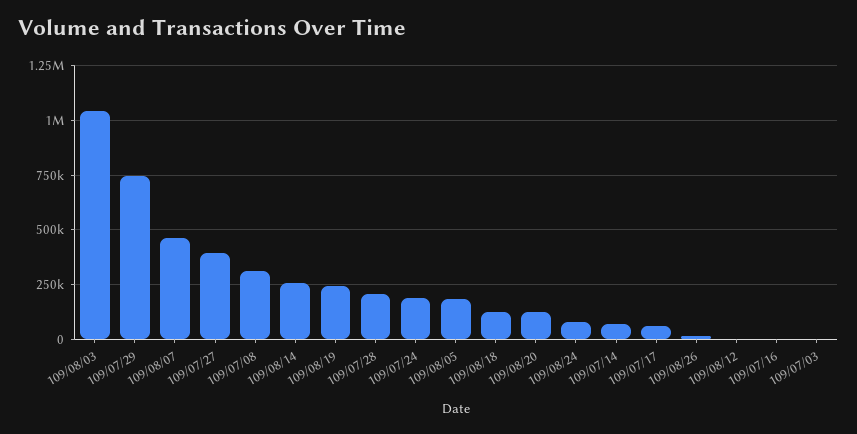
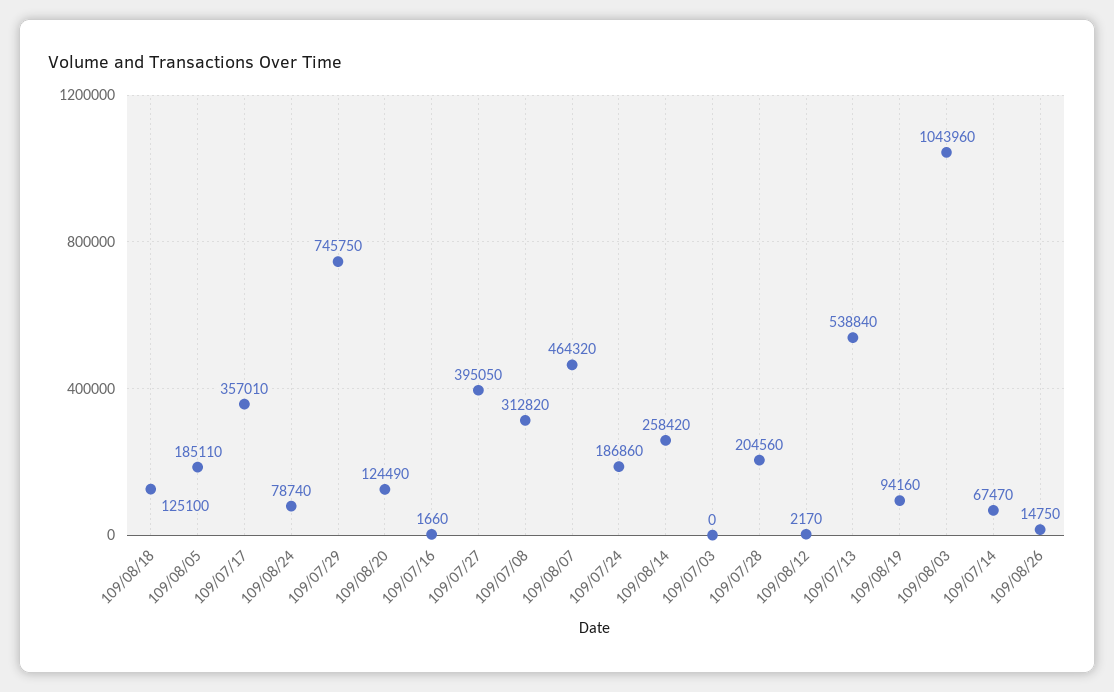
109/08/19: 250000 -> 94160
109/07/17: 50000 -> 357010
109/07/13: none -> 538840

